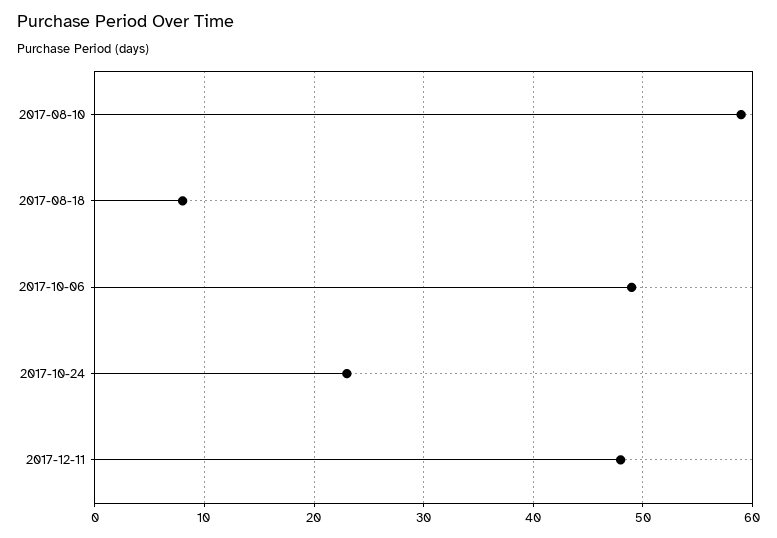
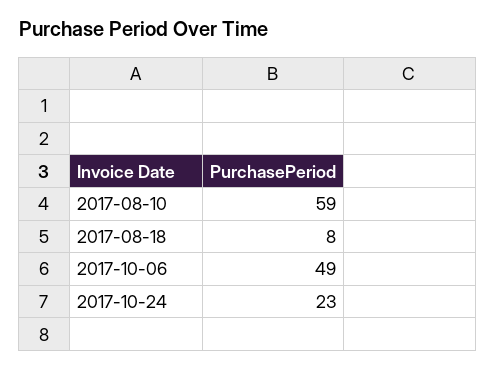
2017-12-11: 48 -> none

